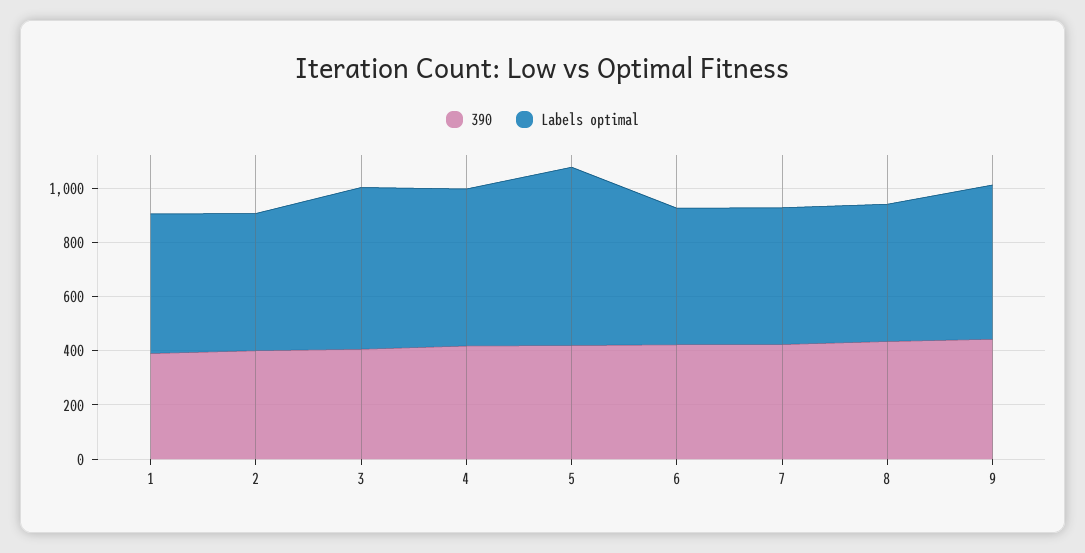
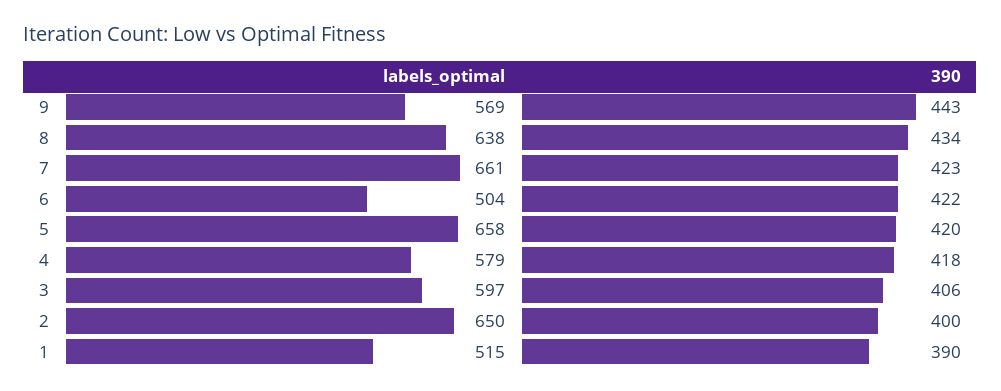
Labels optimal, 2: 500 -> 650
Labels optimal, 7: 500 -> 661
Labels optimal, 8: 500 -> 638

